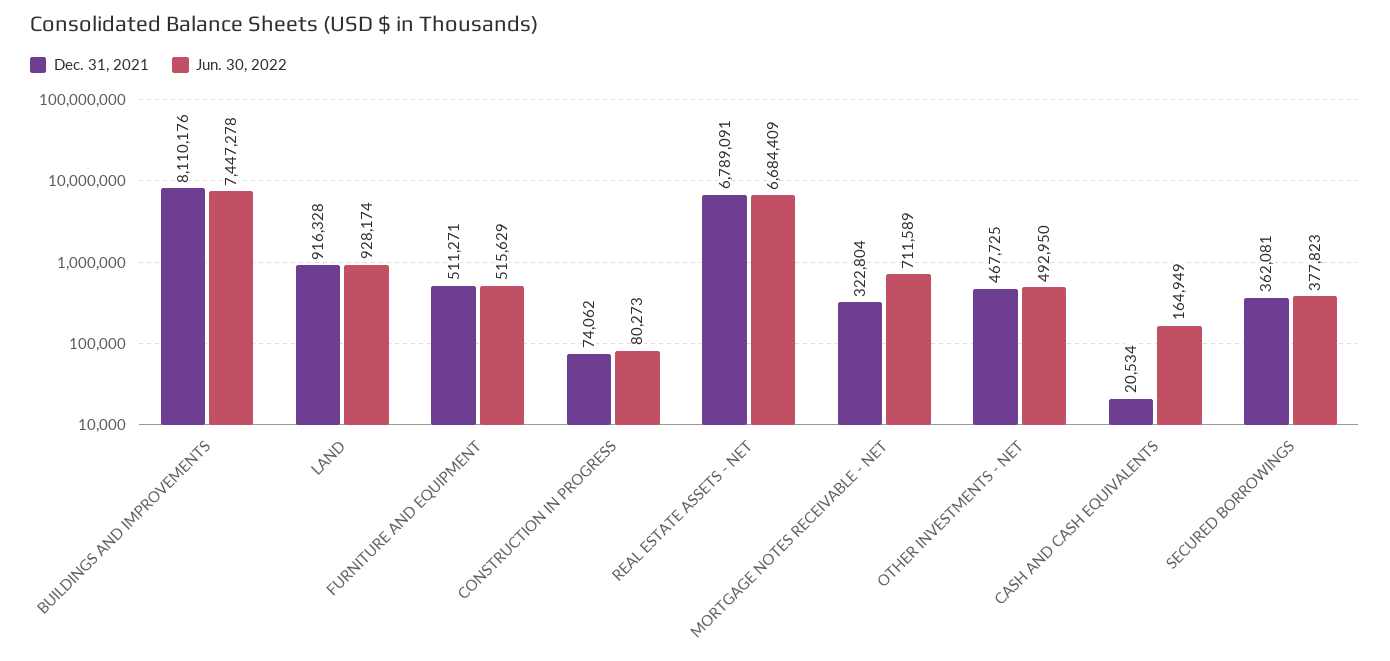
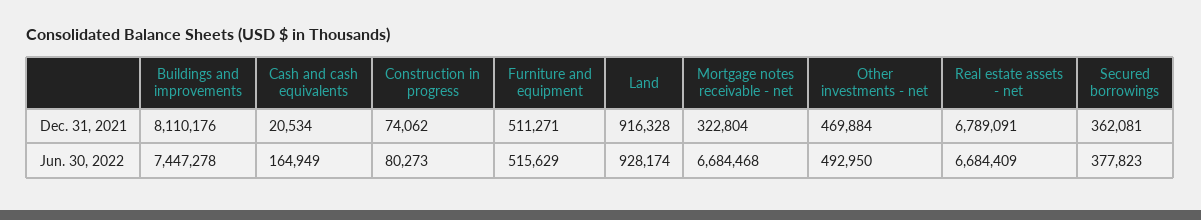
Jun. 30, 2022, MORTGAGE NOTES RECEIVABLE - NET: 711589 -> 6684468
Dec. 31, 2021, OTHER INVESTMENTS - NET: 467725 -> 469884

